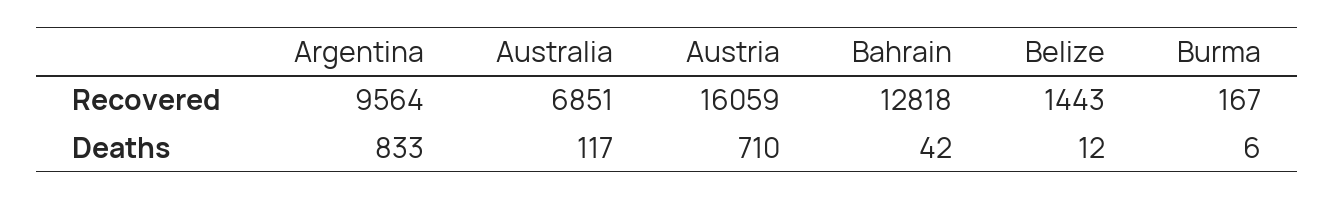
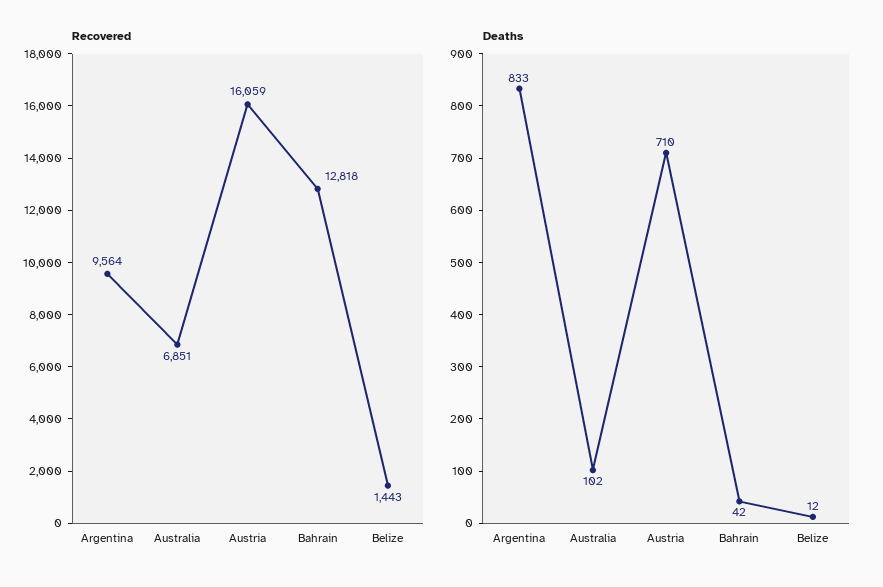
Recovered, Burma: 167 -> none
Deaths, Australia: 117 -> 102
Deaths, Burma: 6 -> none

